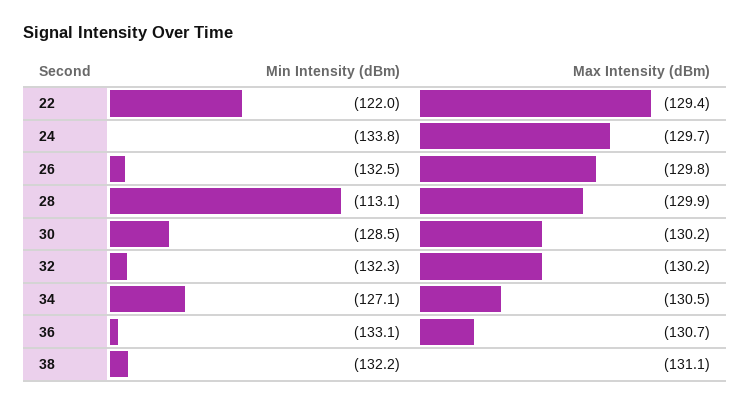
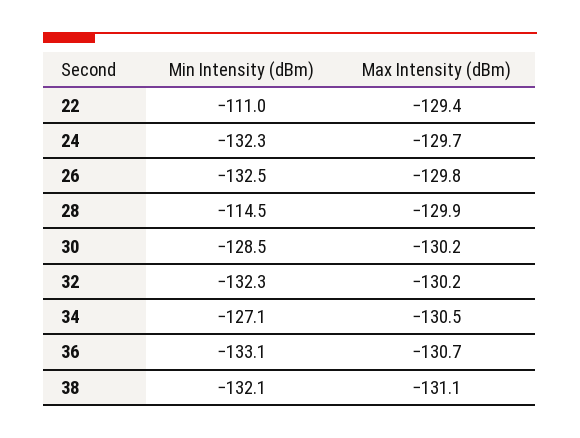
Min Intensity (dBm), 22: -122 -> -111
Min Intensity (dBm), 24: -133.8 -> -132.3
Min Intensity (dBm), 28: -113.1 -> -114.5
Min Intensity (dBm), 38: -132.2 -> -132.1

